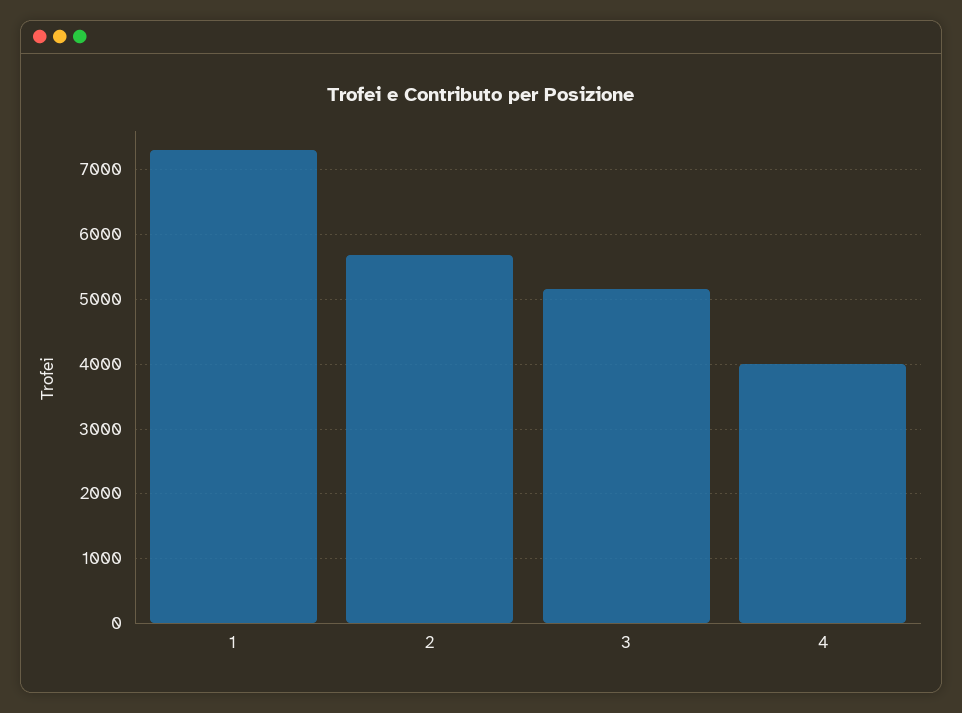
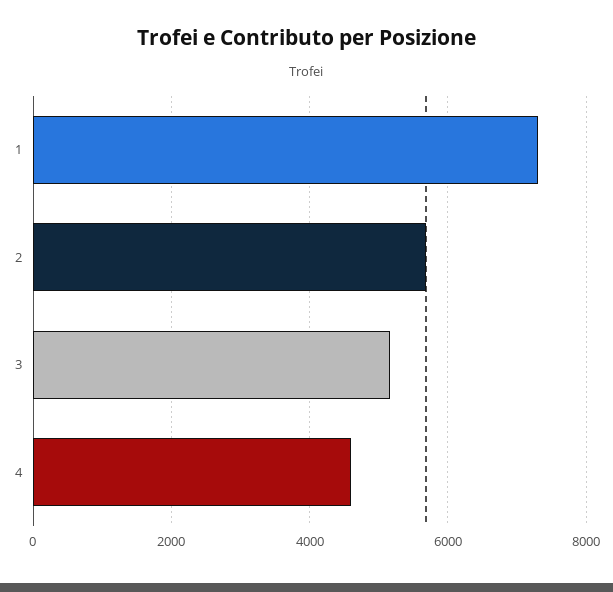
4: 4000 -> 4600

